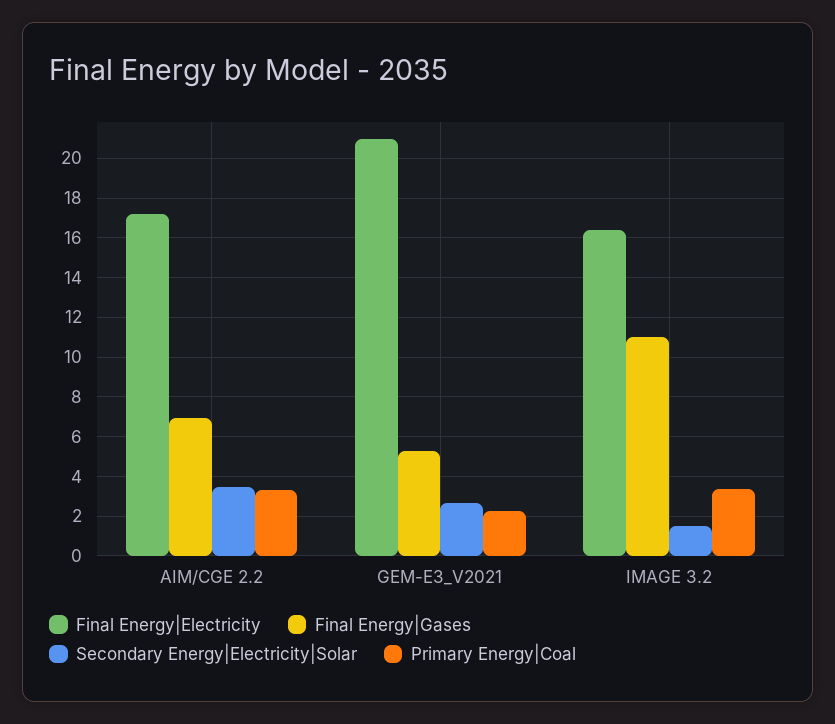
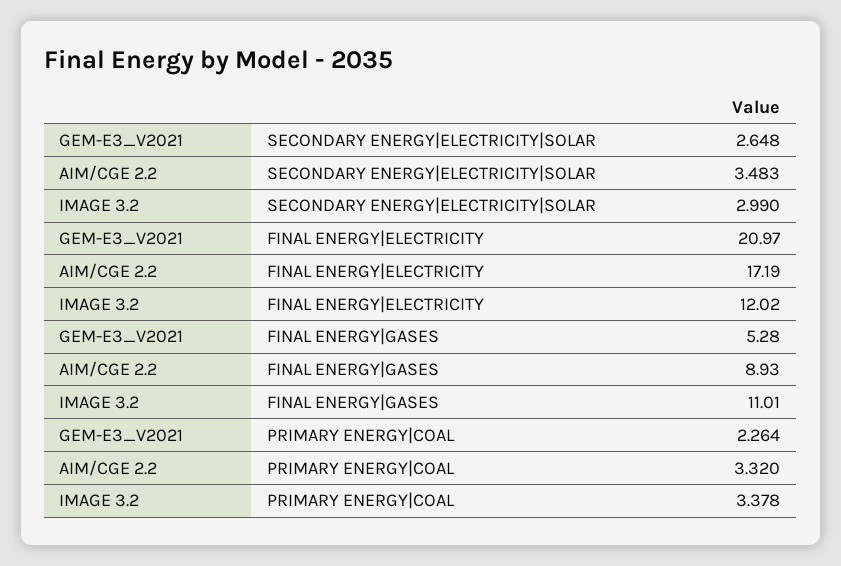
Final Energy|Gases, AIM/CGE 2.2: 7 -> 8.93
Final Energy|Electricity, IMAGE 3.2: 16.5 -> 12.02
Secondary Energy|Electricity|Solar, IMAGE 3.2: 1.5 -> 2.99

